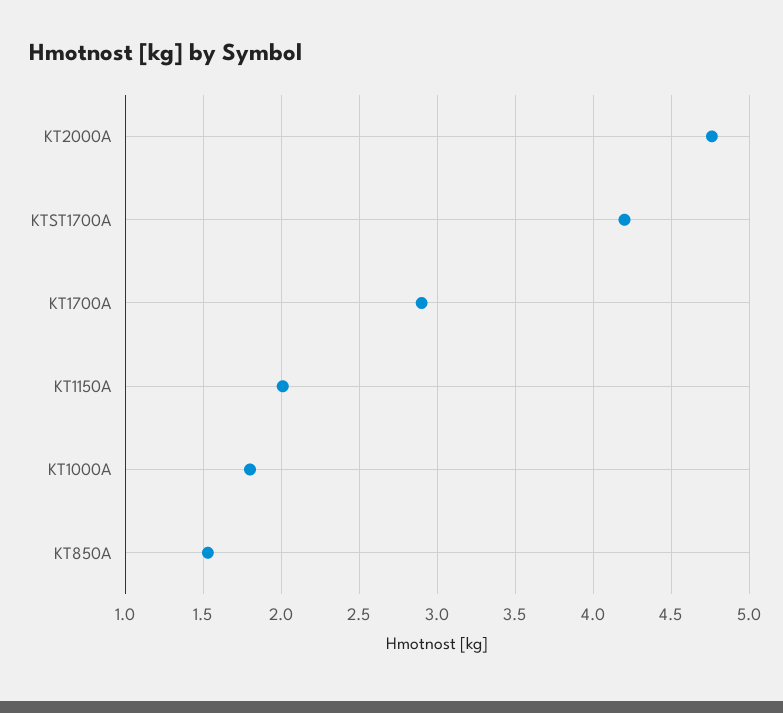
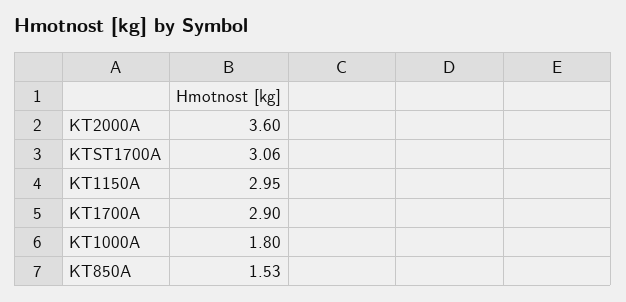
KT2000A: 4.75 -> 3.6
KTST1700A: 4.2 -> 3.06
KT1150A: 2 -> 2.95

